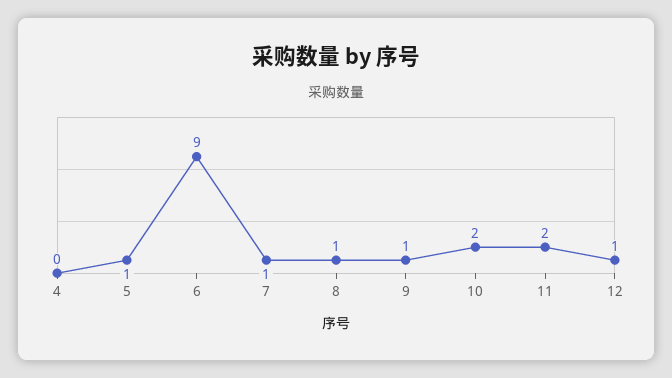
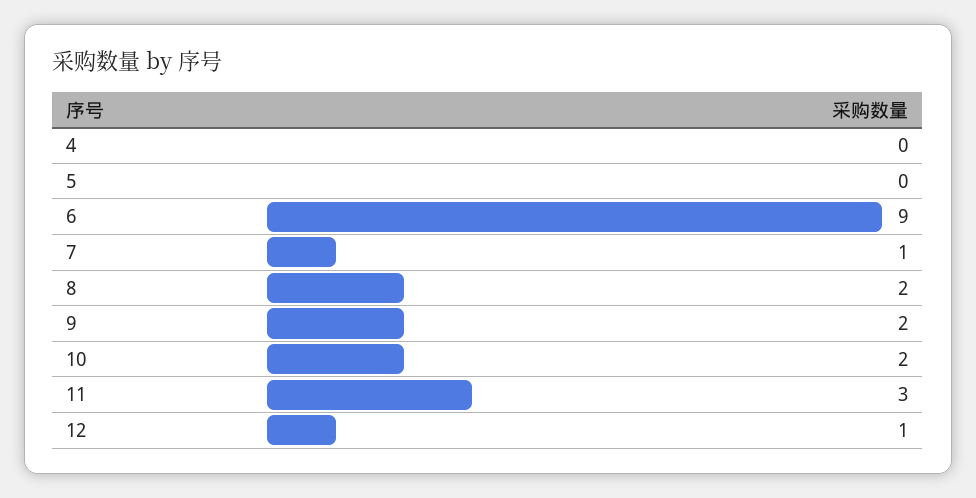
5: 1 -> 0
8: 1 -> 2
9: 1 -> 2
11: 2 -> 3

